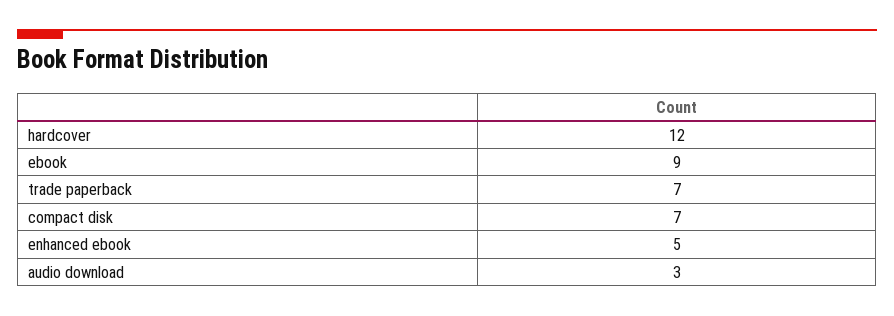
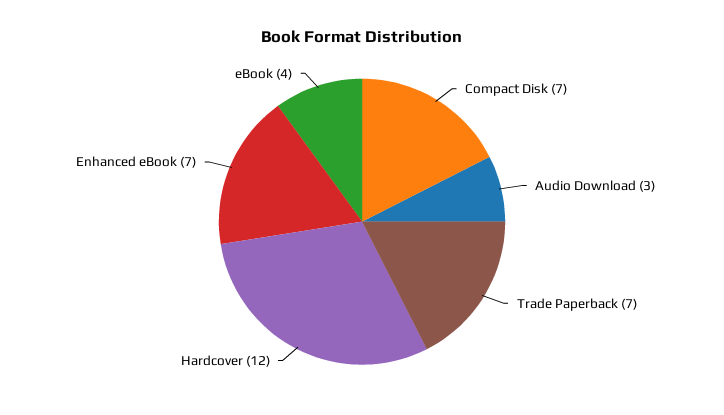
ebook: 9 -> 4
enhanced ebook: 5 -> 7

